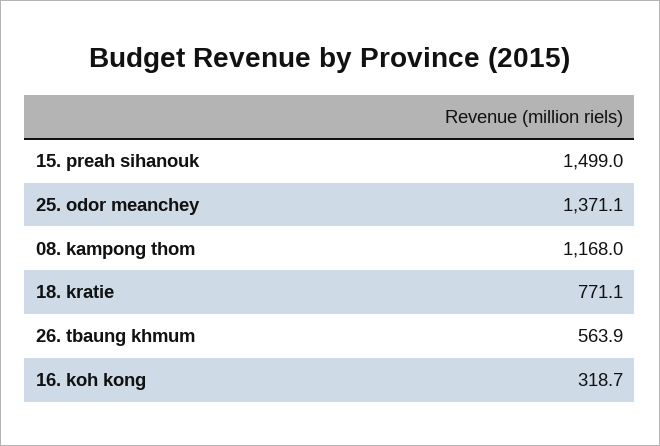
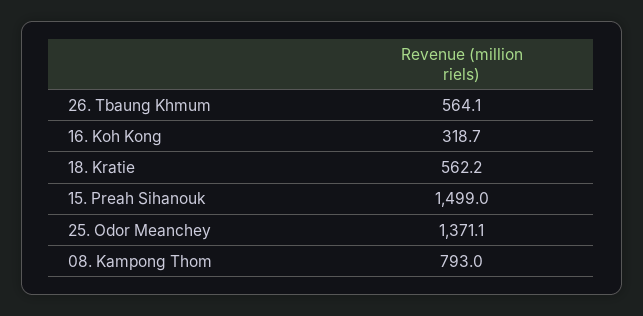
08. kampong thom: 1168 -> 793
18. kratie: 771.1 -> 562.2
26. tbaung khmum: 563.9 -> 564.1

